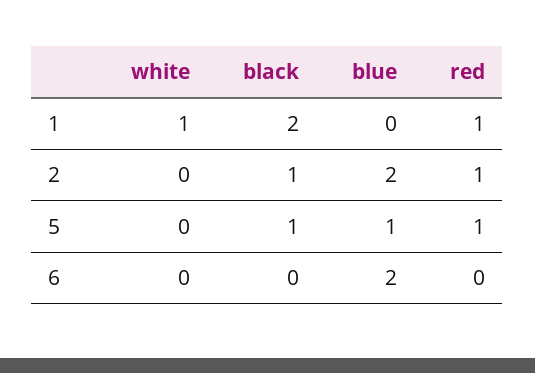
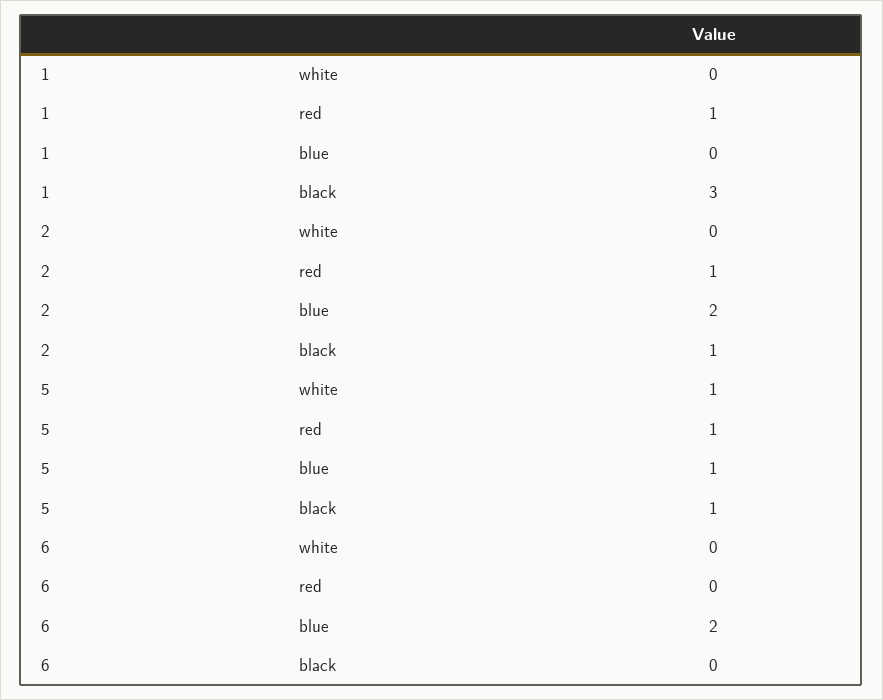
white, 1: 1 -> 0
black, 1: 2 -> 3
white, 5: 0 -> 1

